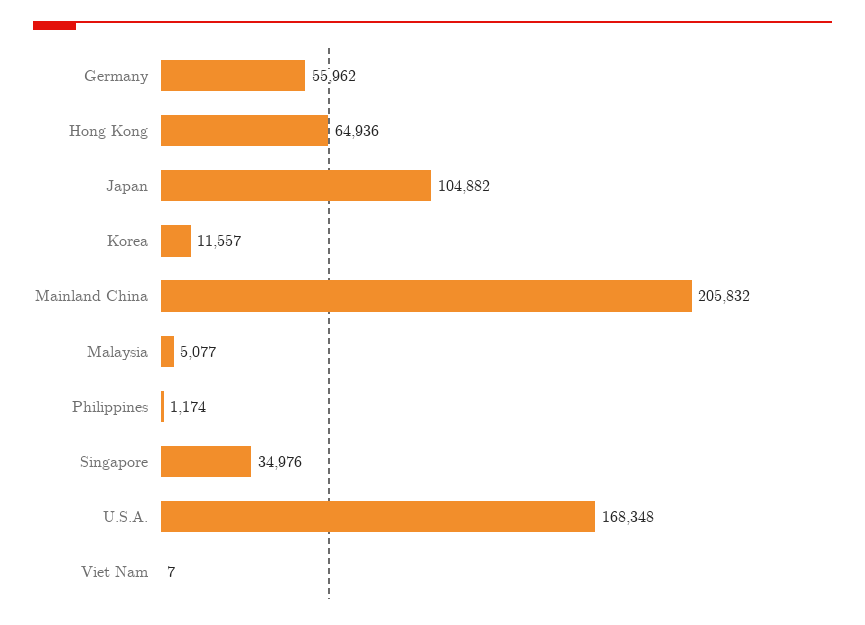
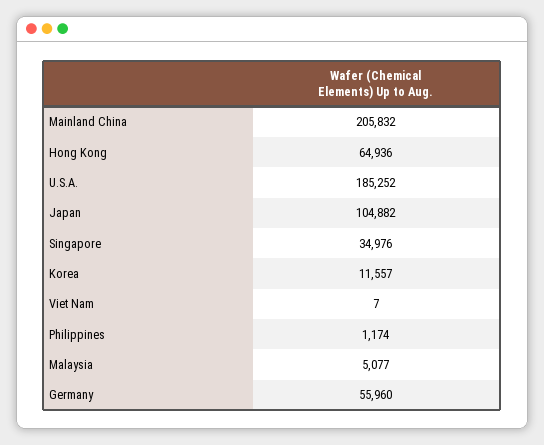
Germany: 55962 -> 55960
U.S.A.: 168348 -> 185252

